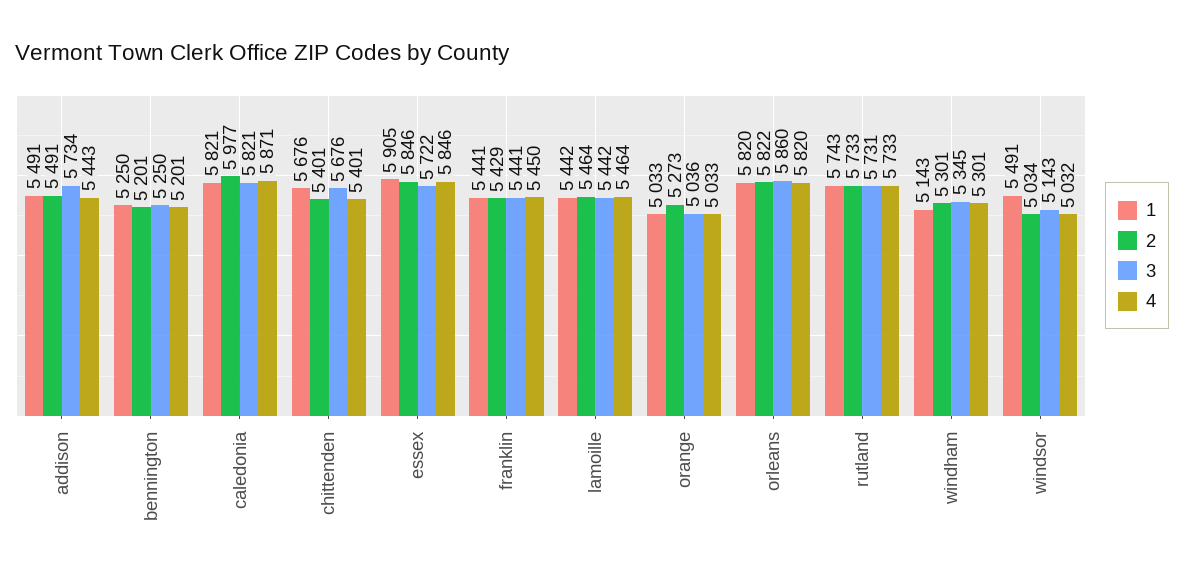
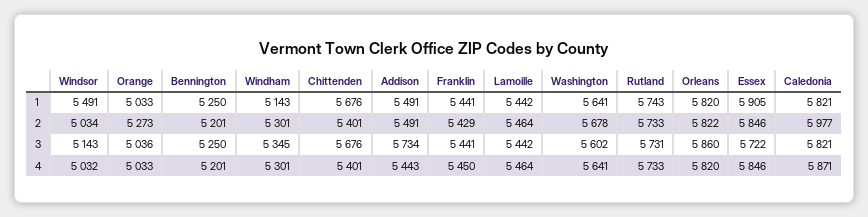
1, Washington: none -> 5641
2, Washington: none -> 5678
3, Washington: none -> 5602
4, Washington: none -> 5641

